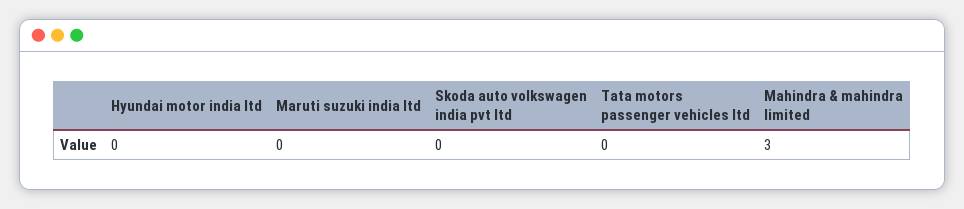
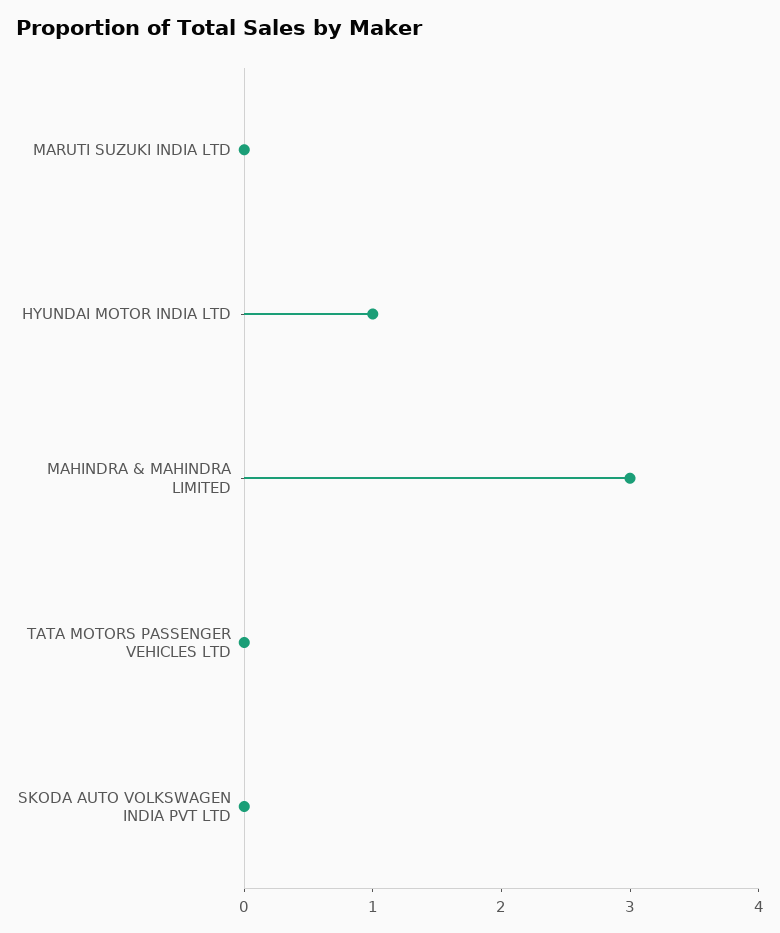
Hyundai motor india ltd: 0 -> 1

